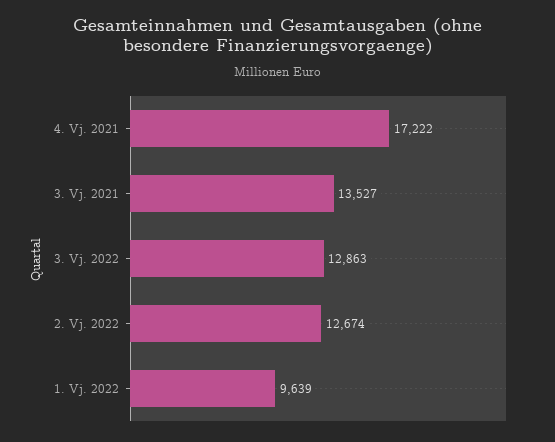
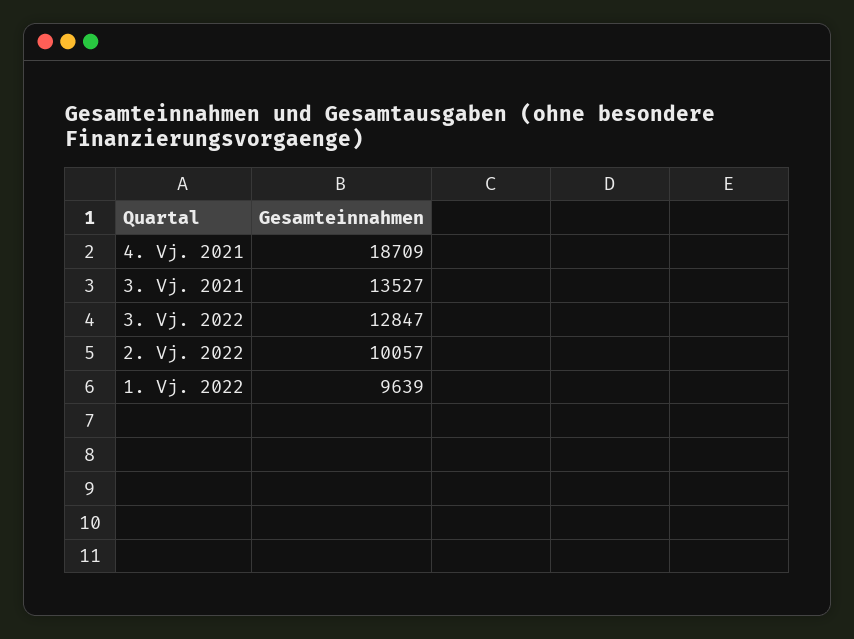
4. Vj. 2021: 17222 -> 18709
3. Vj. 2022: 12863 -> 12847
2. Vj. 2022: 12674 -> 10057

